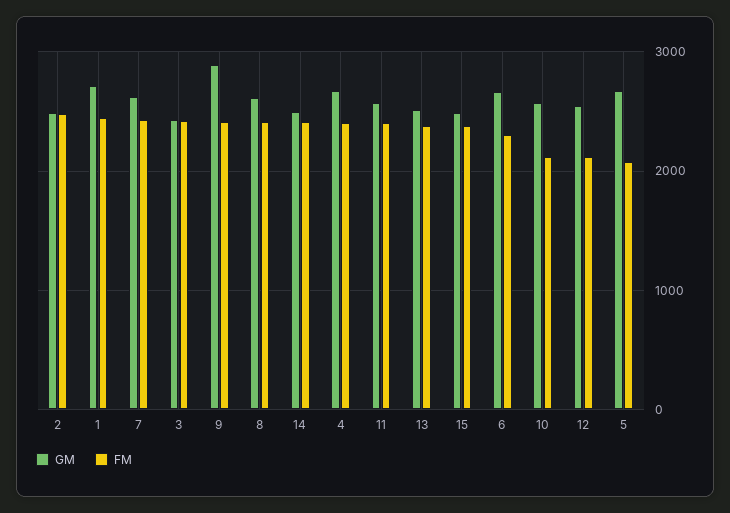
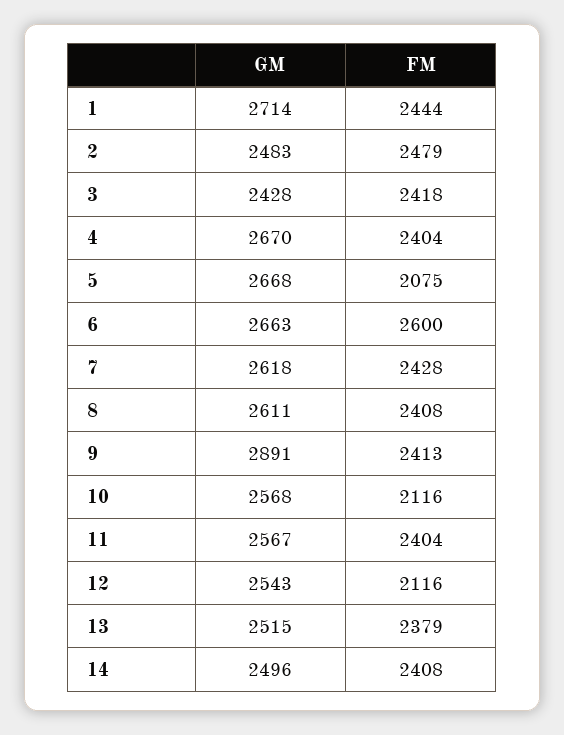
GM, 15: 2500 -> none
FM, 15: 2400 -> none
FM, 6: 2300 -> 2600

